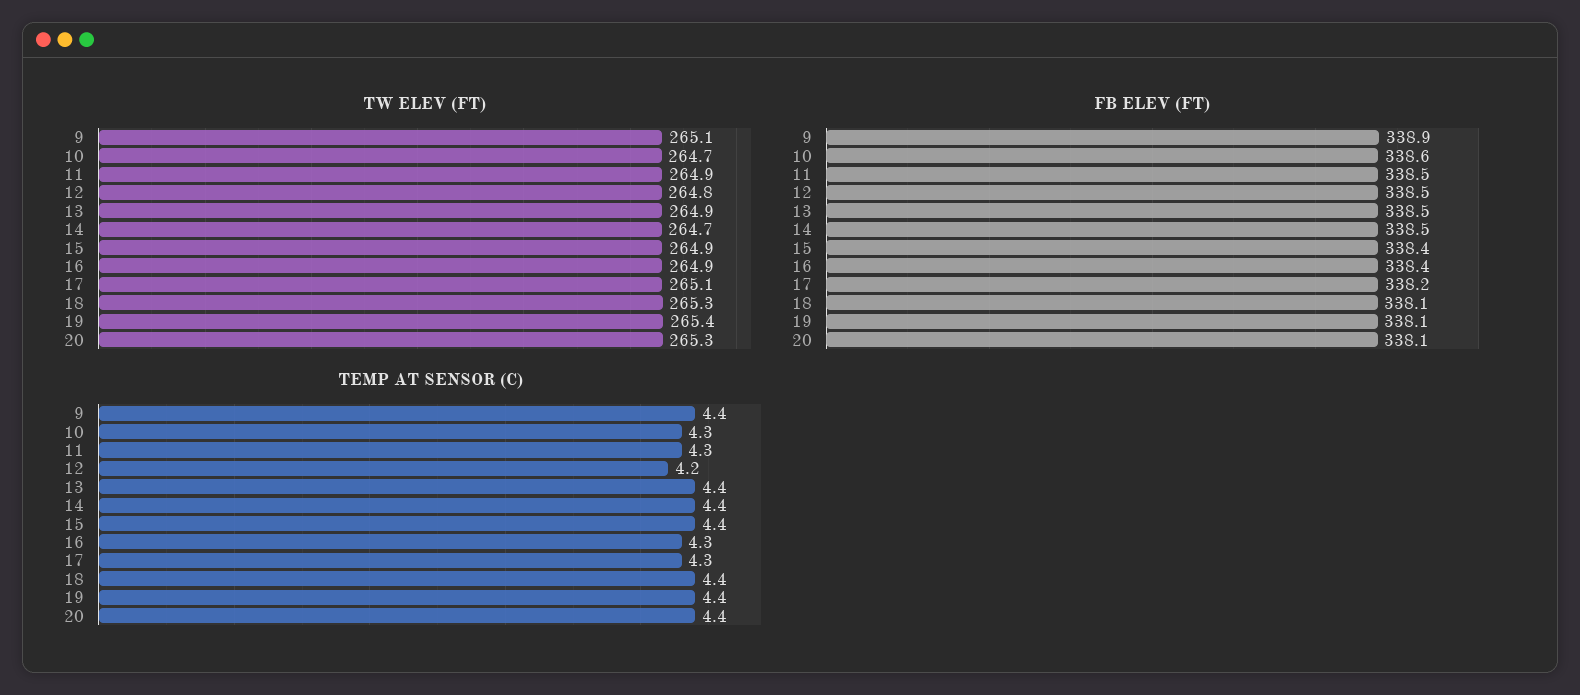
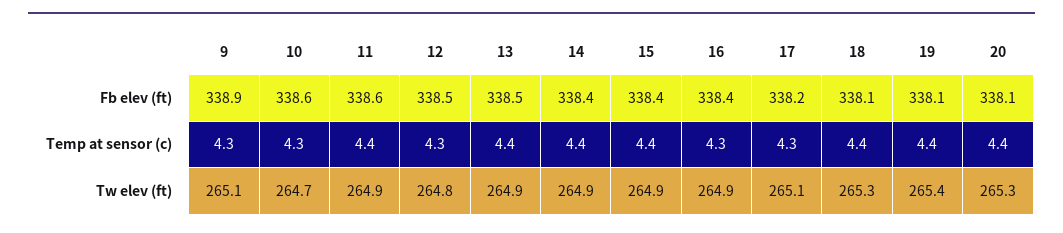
TW ELEV (FT), 14: 264.7 -> 264.9
FB ELEV (FT), 11: 338.5 -> 338.6
FB ELEV (FT), 14: 338.5 -> 338.4
TEMP AT SENSOR (C), 9: 4.4 -> 4.3
TEMP AT SENSOR (C), 11: 4.3 -> 4.4
TEMP AT SENSOR (C), 12: 4.2 -> 4.3

